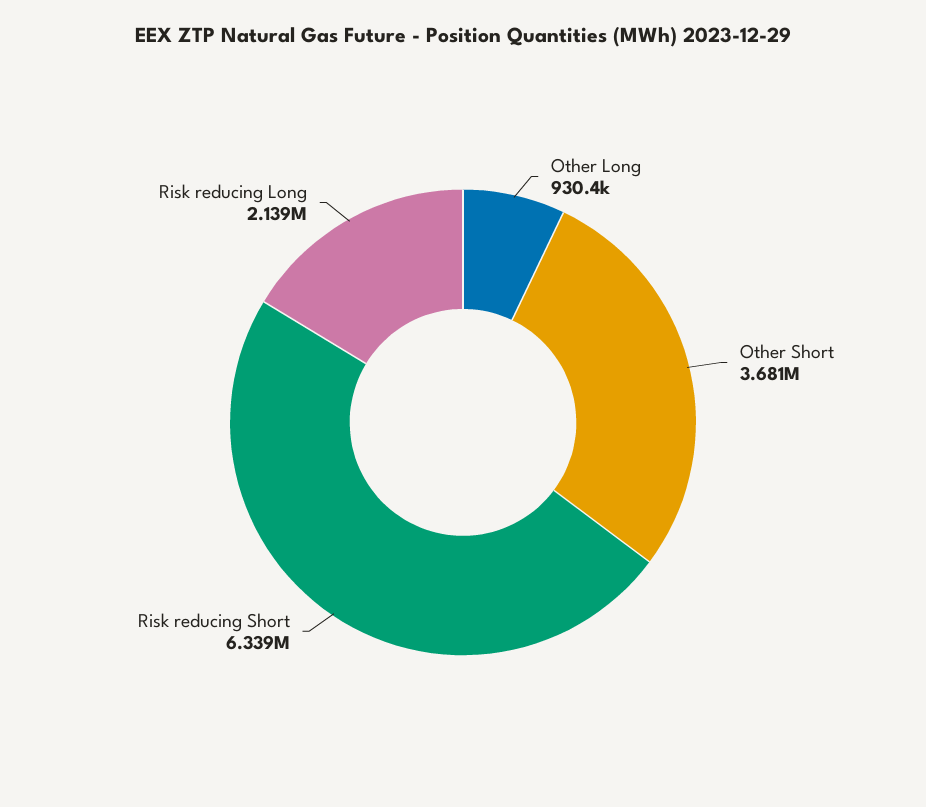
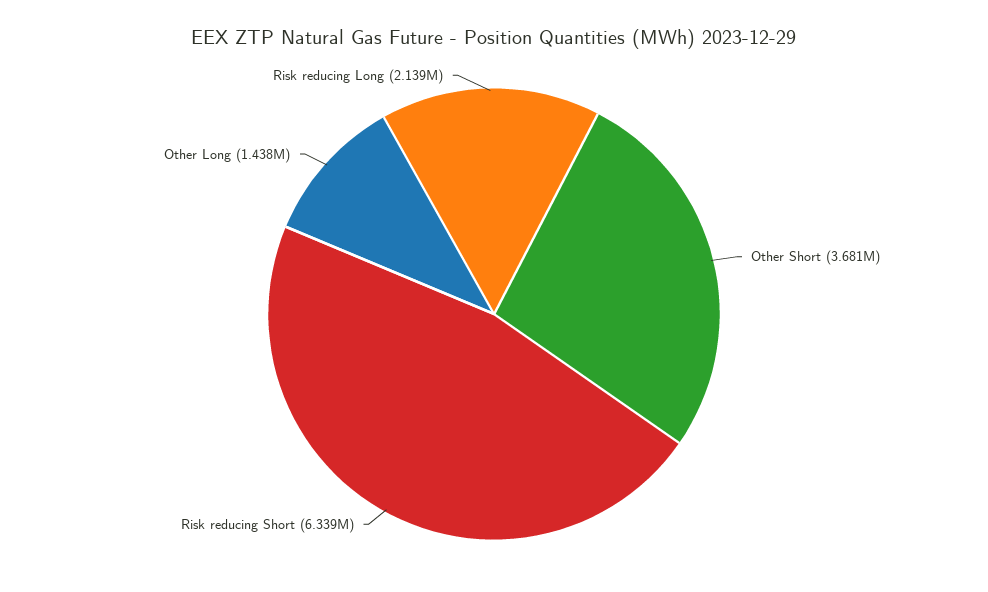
Other Long: 930400 -> 1438000

